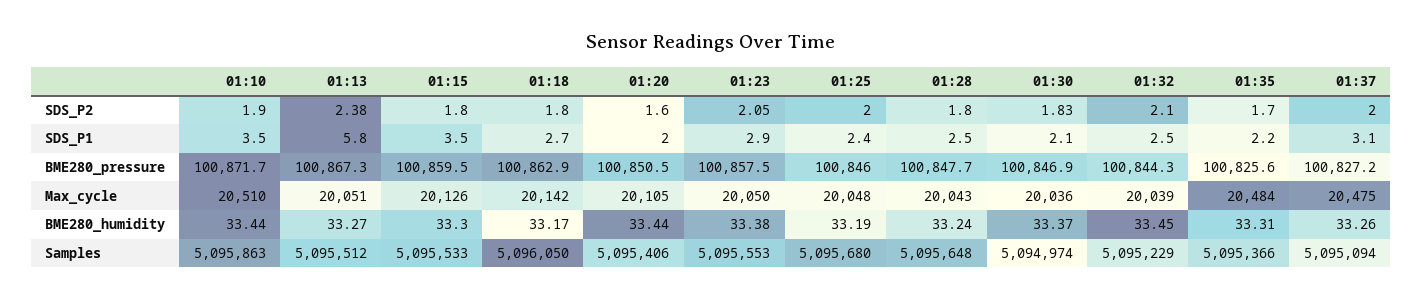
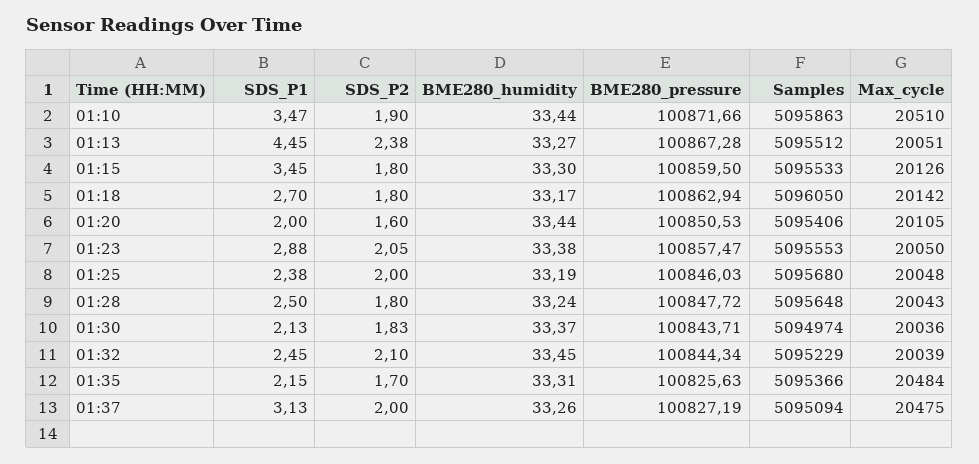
01:13, SDS_P1: 5.8 -> 4.45
01:30, BME280_pressure: 100846.9 -> 100843.71

